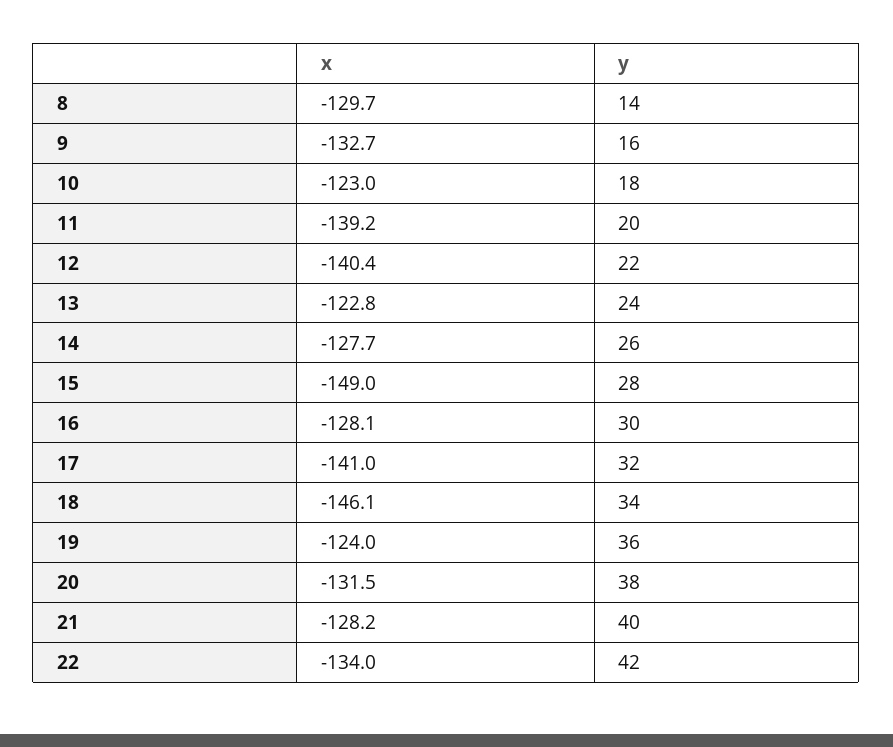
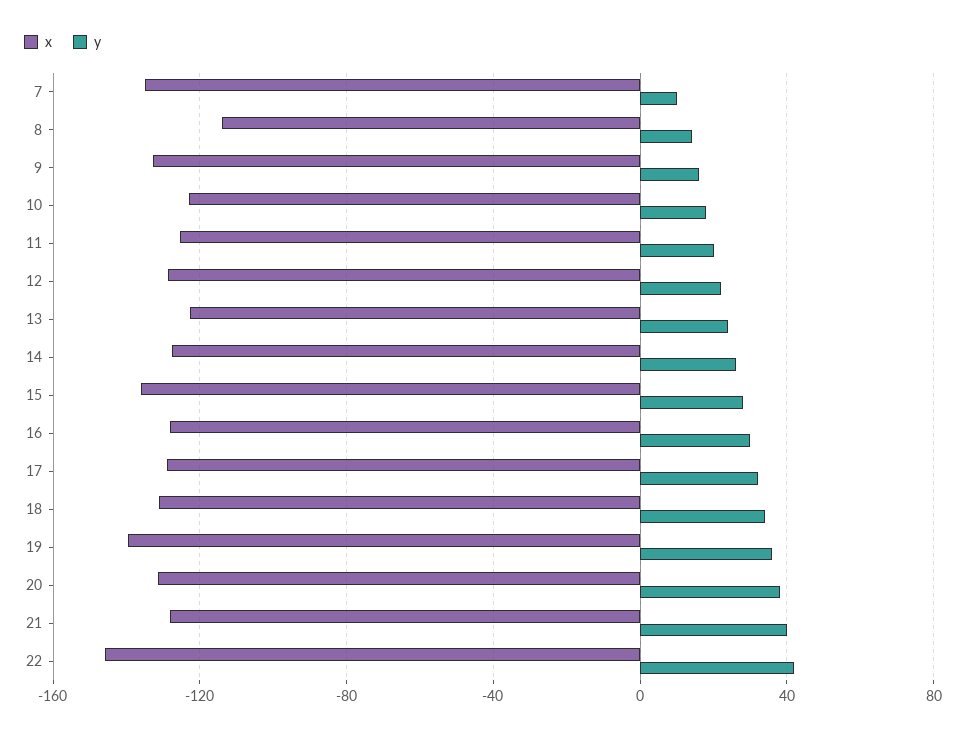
x, 8: -129.7 -> -115
x, 11: -139.2 -> -125
x, 12: -140.4 -> -130
x, 15: -149 -> -135
x, 17: -141 -> -130
x, 18: -146.1 -> -130
x, 19: -124 -> -140
x, 22: -134 -> -145
x, 7: none -> -135
y, 7: none -> 10

